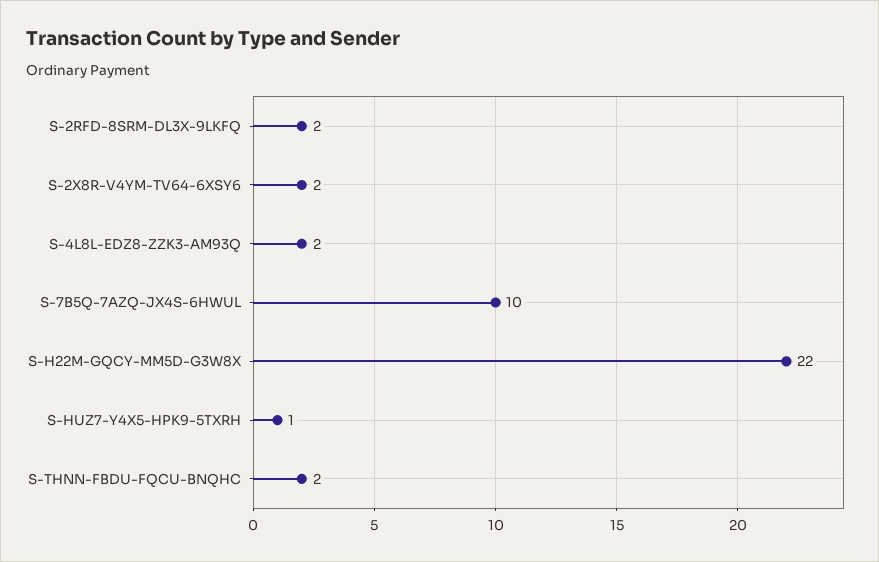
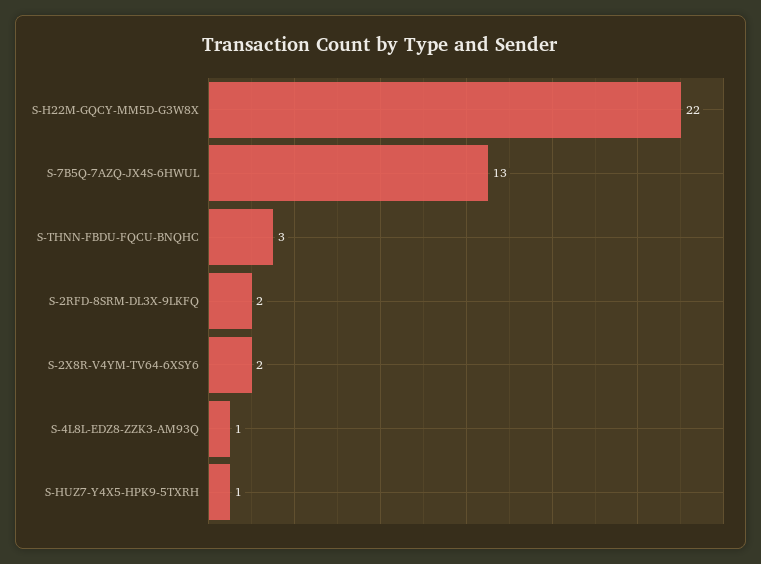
S-4L8L-EDZ8-ZZK3-AM93Q: 2 -> 1
S-7B5Q-7AZQ-JX4S-6HWUL: 10 -> 13
S-THNN-FBDU-FQCU-BNQHC: 2 -> 3

